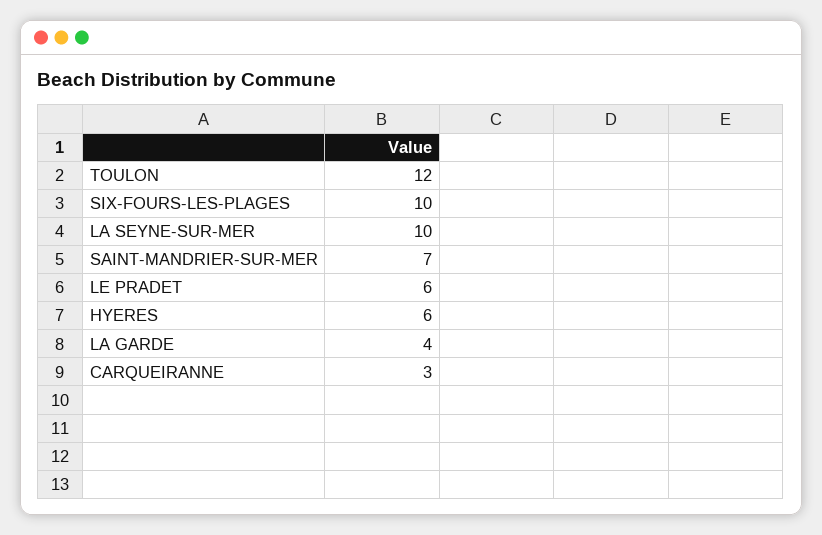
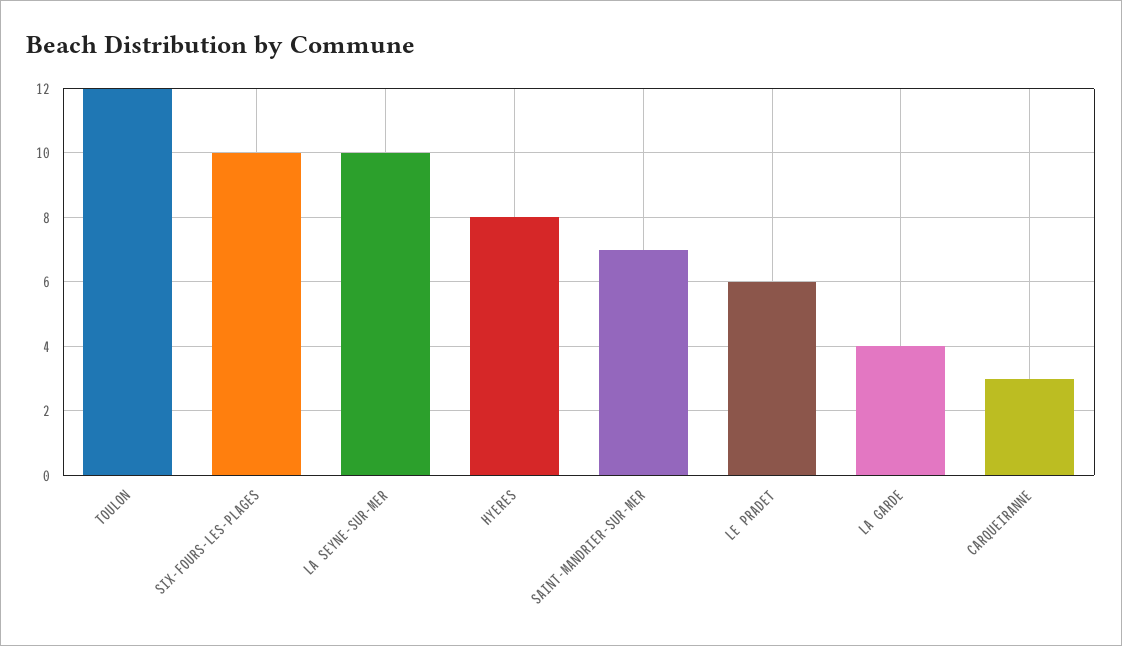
HYERES: 6 -> 8

